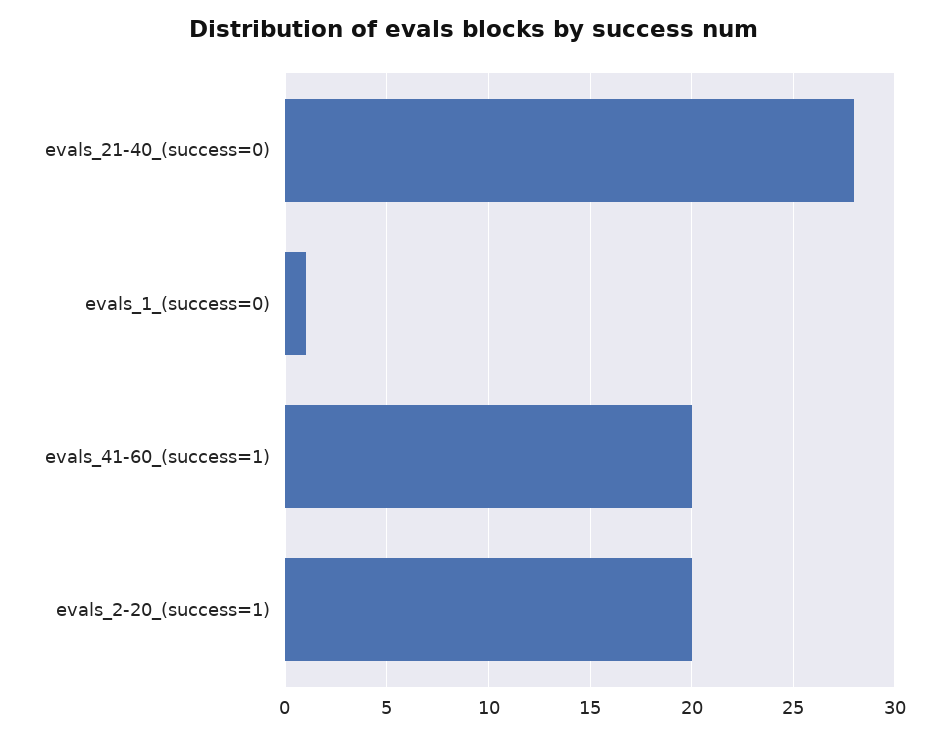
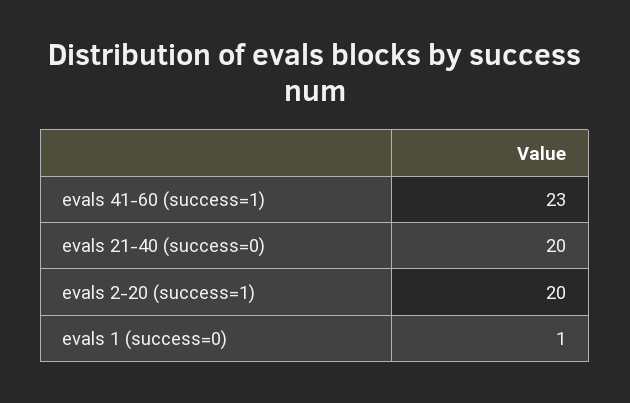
evals_21-40_(success=0): 28 -> 20
evals_41-60_(success=1): 20 -> 23

